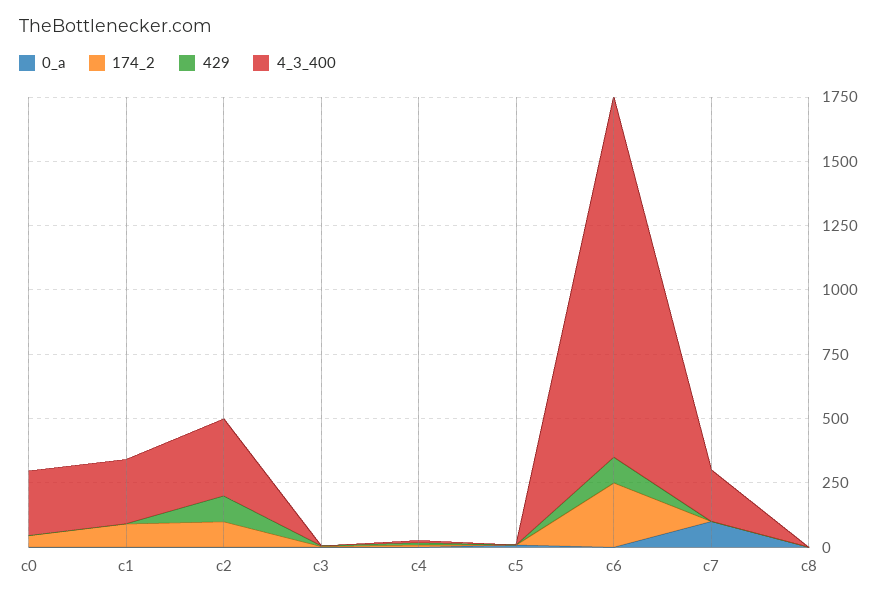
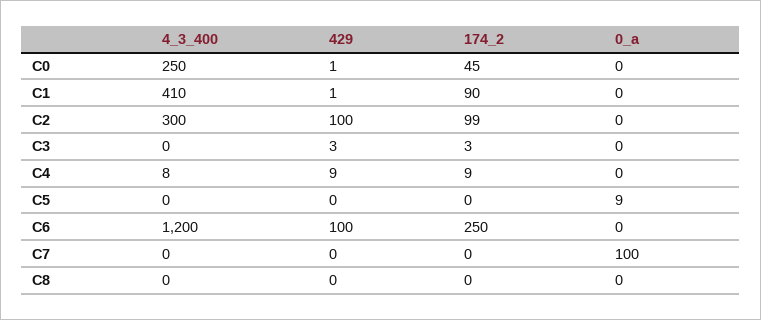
4_3_400, c1: 250 -> 410
4_3_400, c6: 1400 -> 1200
4_3_400, c7: 200 -> 0

